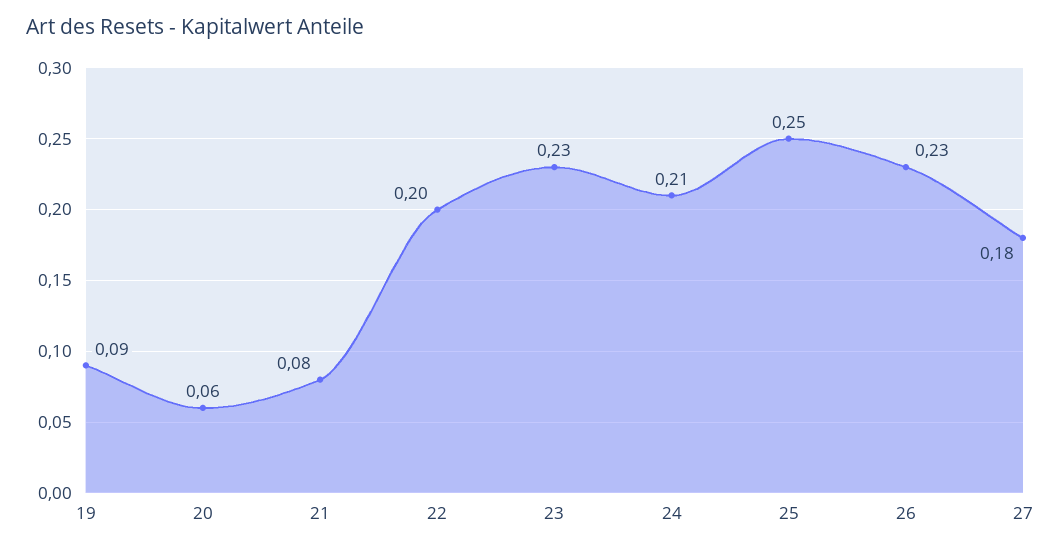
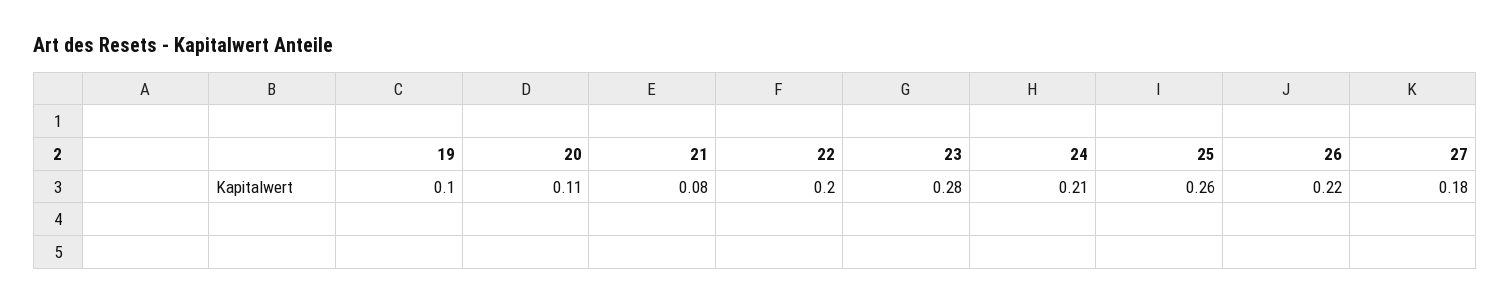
19: 0.09 -> 0.1
20: 0.06 -> 0.11
23: 0.23 -> 0.28
25: 0.25 -> 0.26
26: 0.23 -> 0.22

